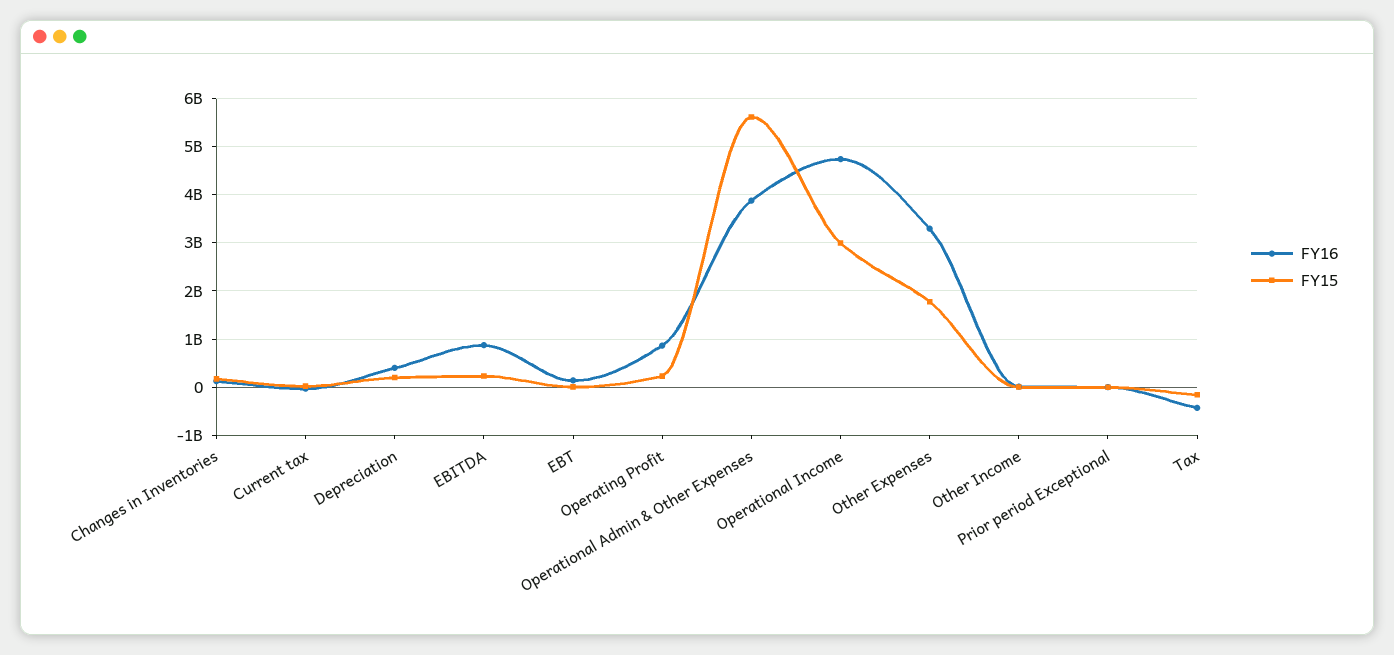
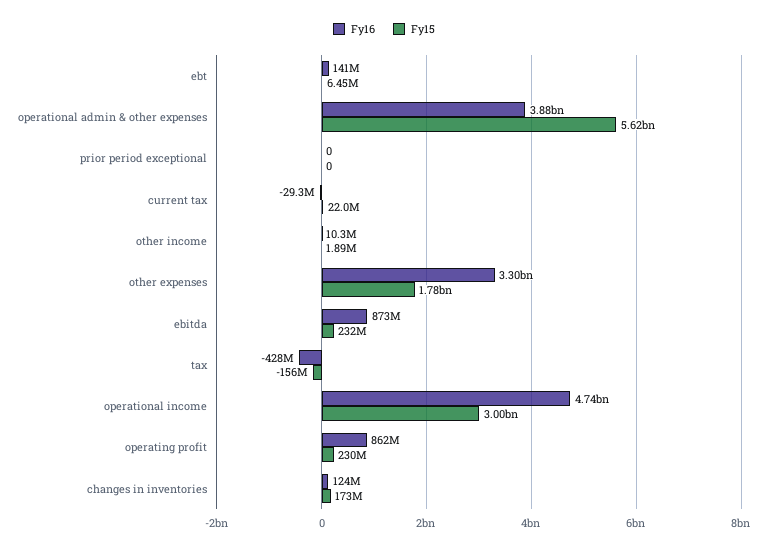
FY16, Depreciation: 400000000 -> none
FY15, Depreciation: 200000000 -> none

